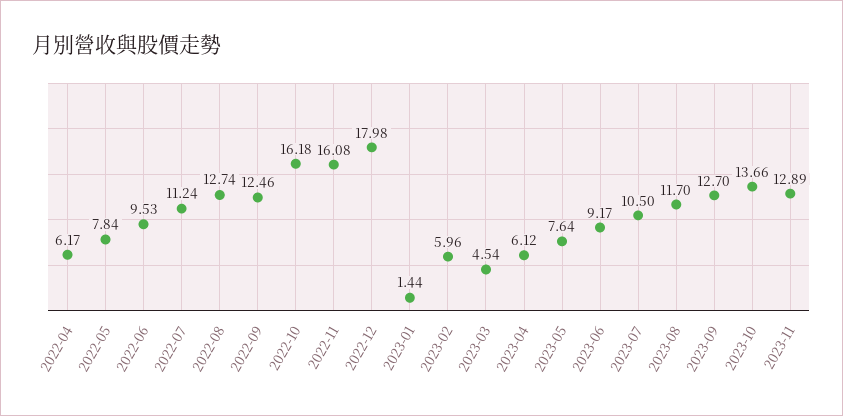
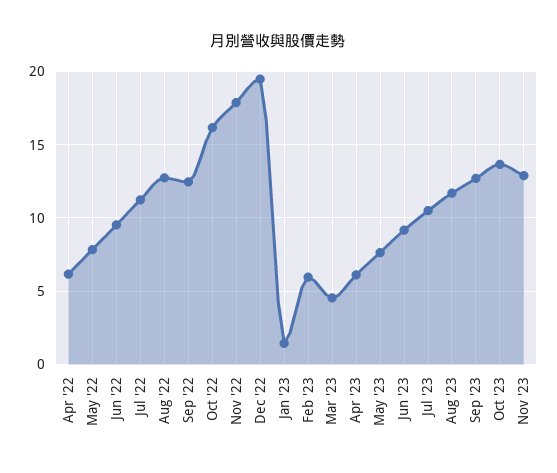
2022-11: 16.08 -> 18
2022-12: 17.98 -> 19.5

